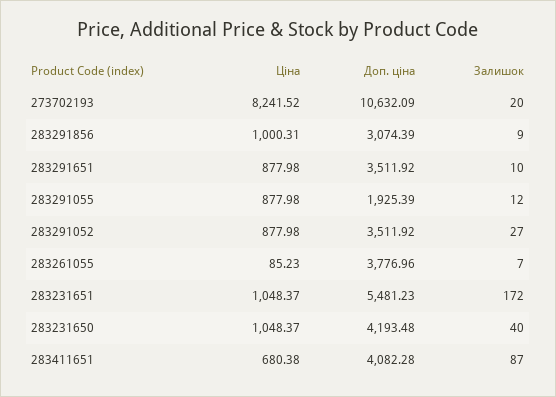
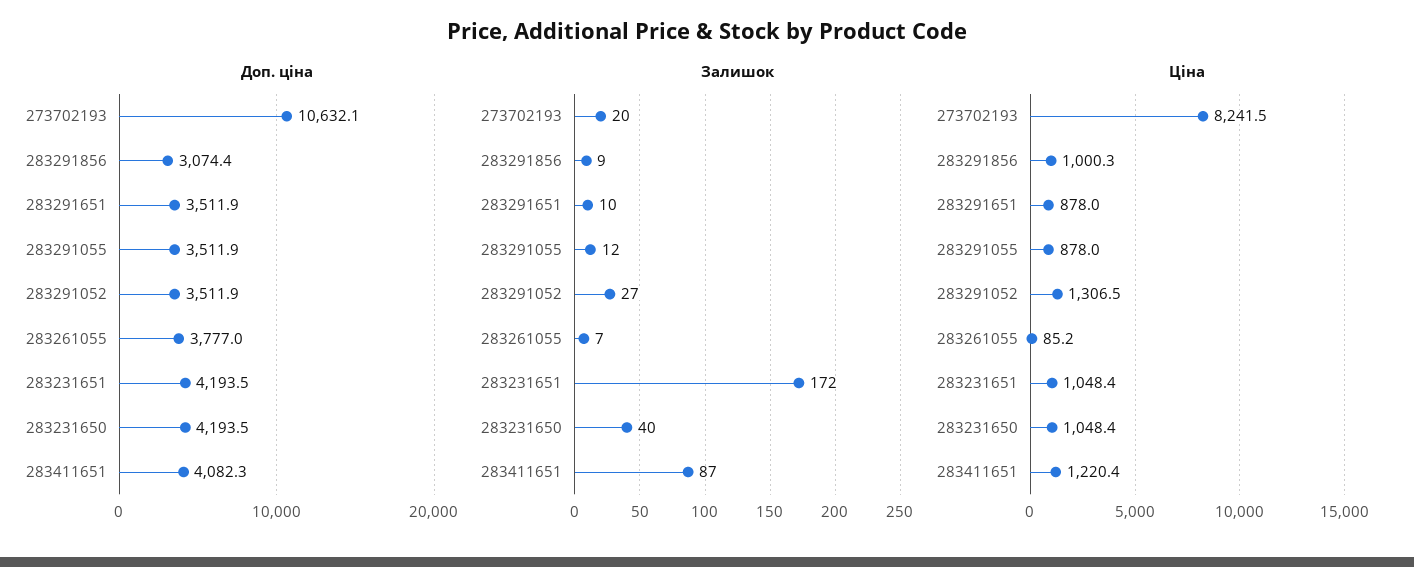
Доп. ціна, 283291055: 1925.39 -> 3511.9
Ціна, 283291052: 877.98 -> 1306.5
Доп. ціна, 283231651: 5481.23 -> 4193.5
Ціна, 283411651: 680.38 -> 1220.4

